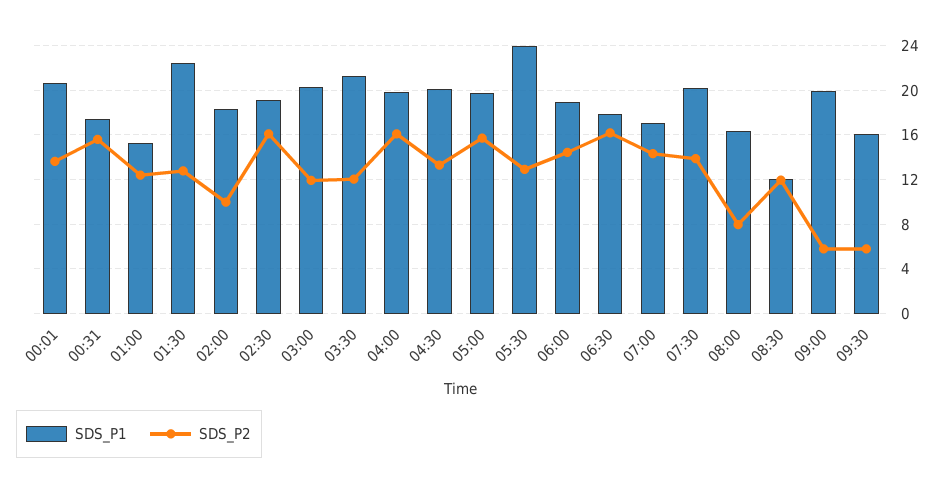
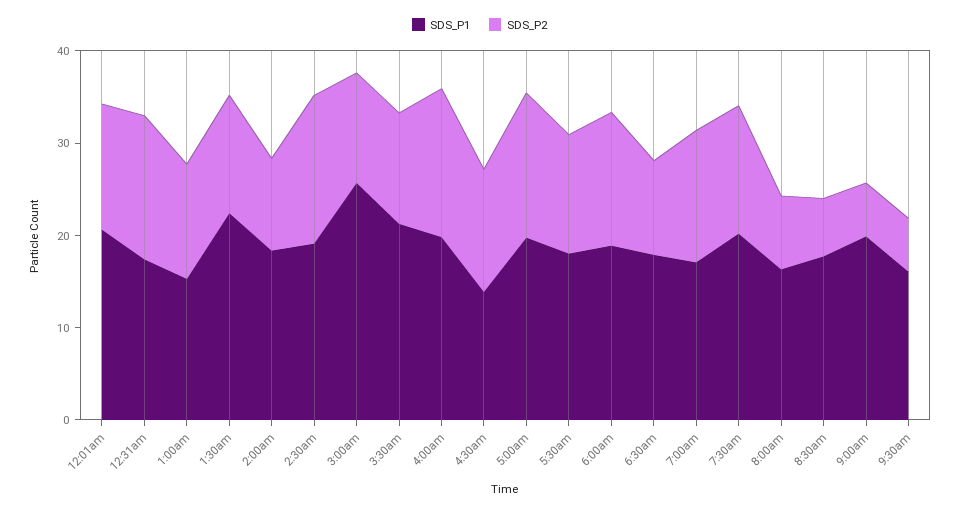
SDS_P1, 03:00: 20 -> 26
SDS_P1, 04:30: 20 -> 14
SDS_P1, 05:30: 24 -> 18
SDS_P2, 06:30: 16 -> 10
SDS_P1, 08:30: 12 -> 18
SDS_P2, 08:30: 12 -> 6

